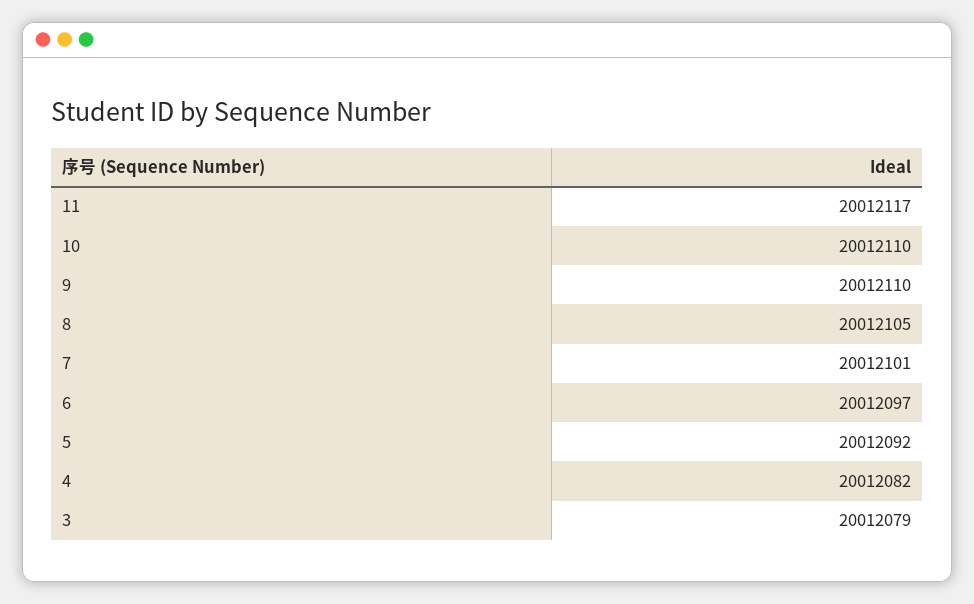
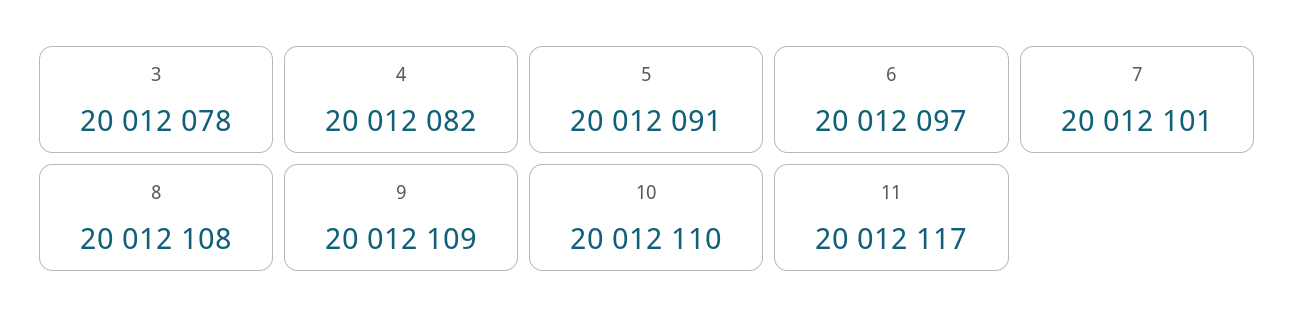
9: 20012110 -> 20012109
8: 20012105 -> 20012108
5: 20012092 -> 20012091
3: 20012079 -> 20012078

